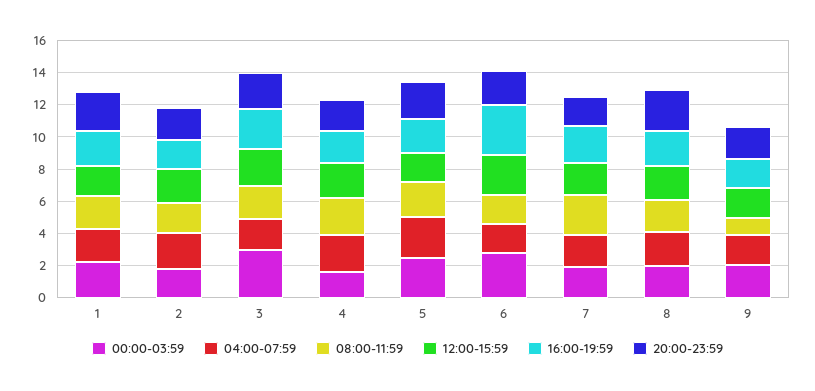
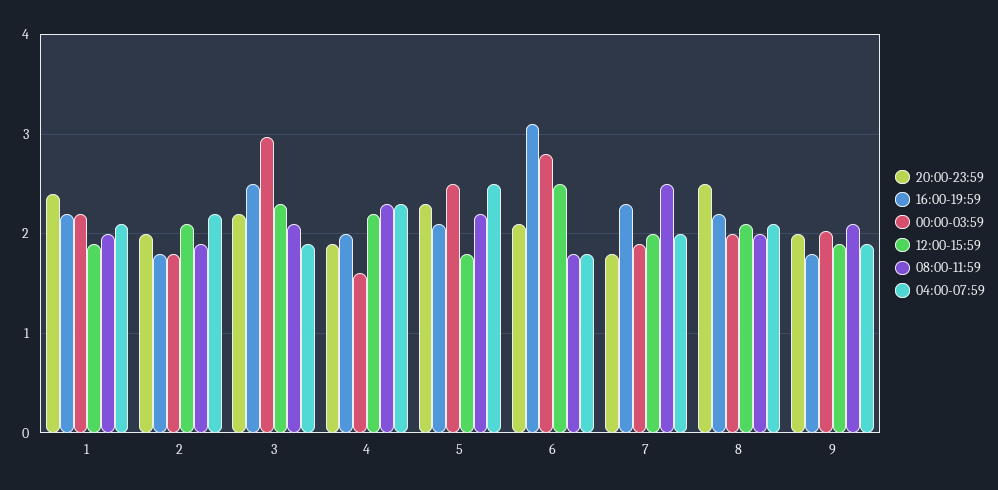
08:00-11:59, 9: 1 -> 2.1

